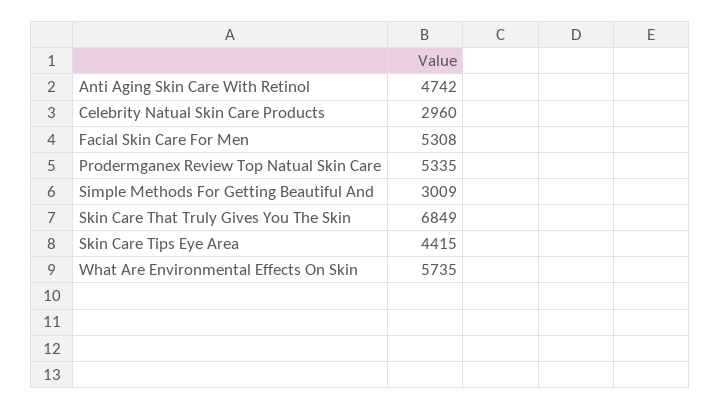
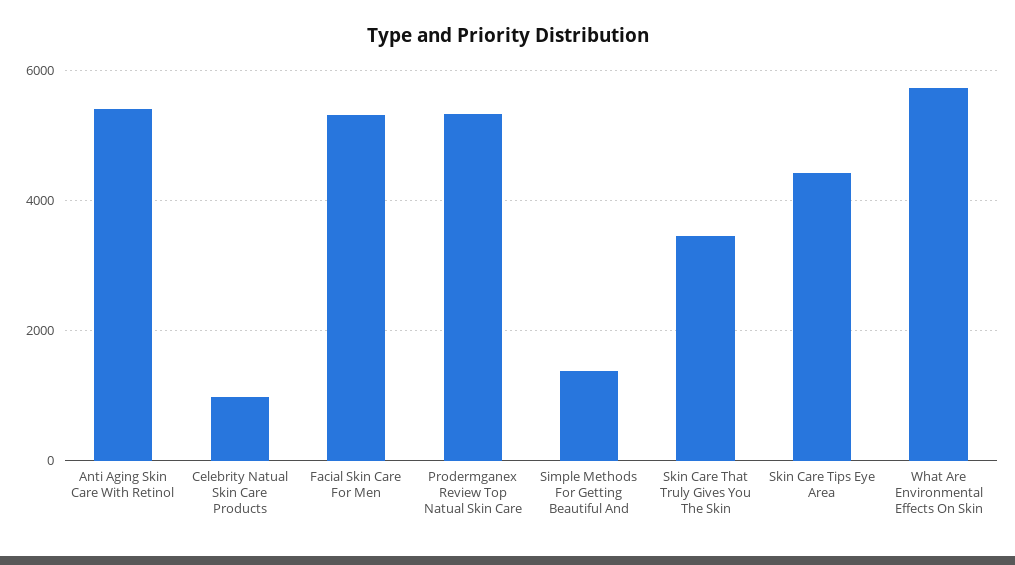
Anti Aging Skin Care With Retinol: 4742 -> 5400
Celebrity Natual Skin Care Products: 2960 -> 1000
Simple Methods For Getting Beautiful And: 3009 -> 1400
Skin Care That Truly Gives You The Skin: 6849 -> 3400

